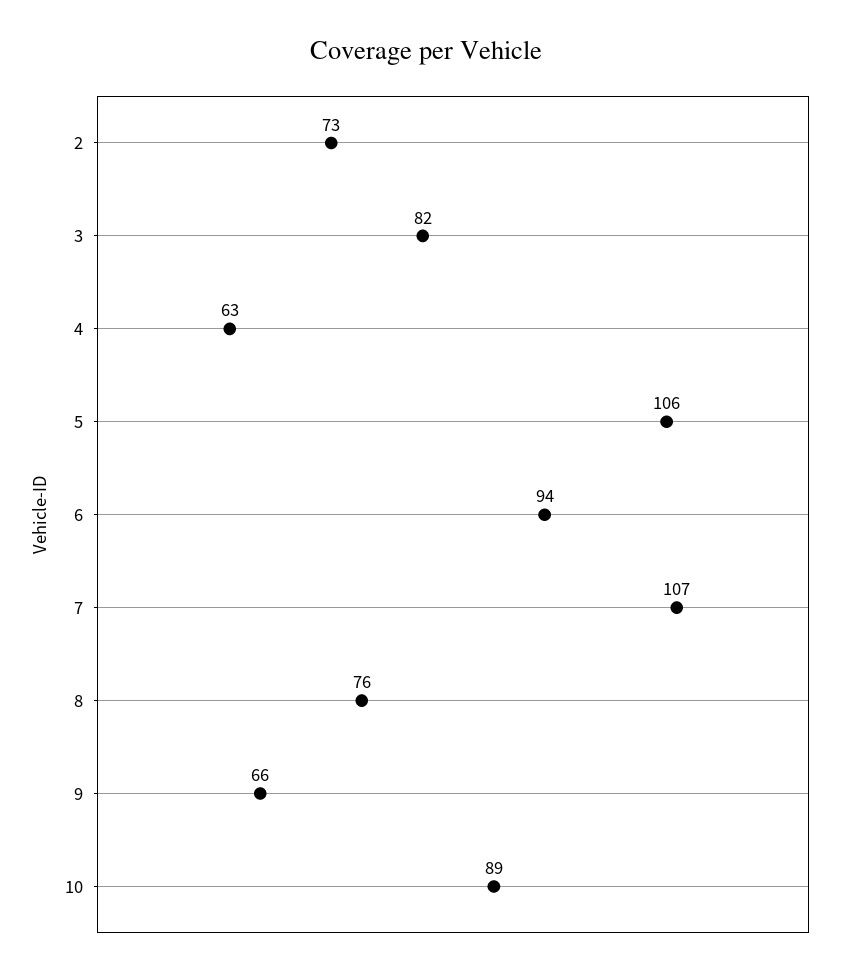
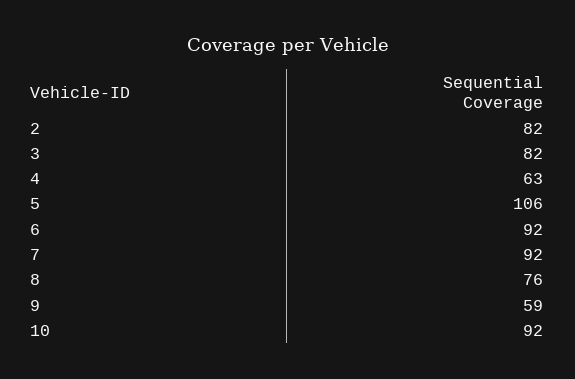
2: 73 -> 82
6: 94 -> 92
7: 107 -> 92
9: 66 -> 59
10: 89 -> 92

